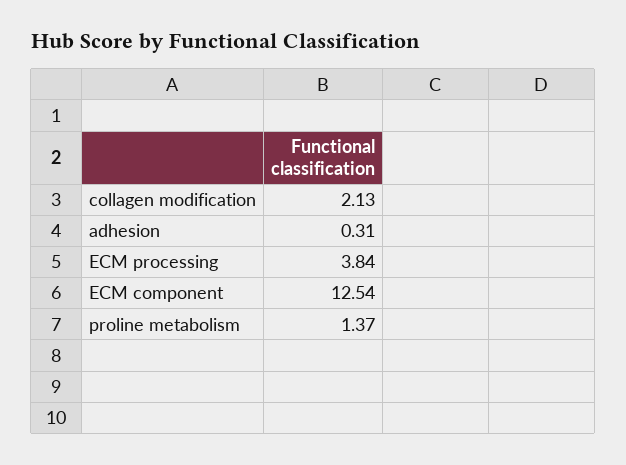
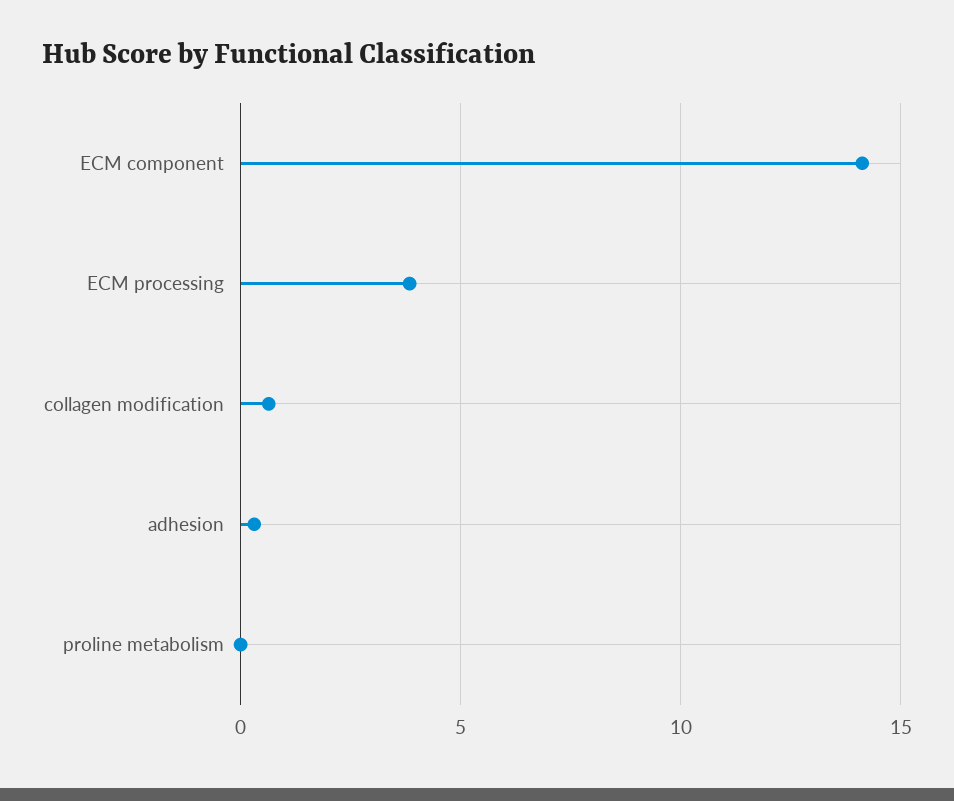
collagen modification: 2.13 -> 0.5
ECM component: 12.54 -> 14
proline metabolism: 1.37 -> 0

